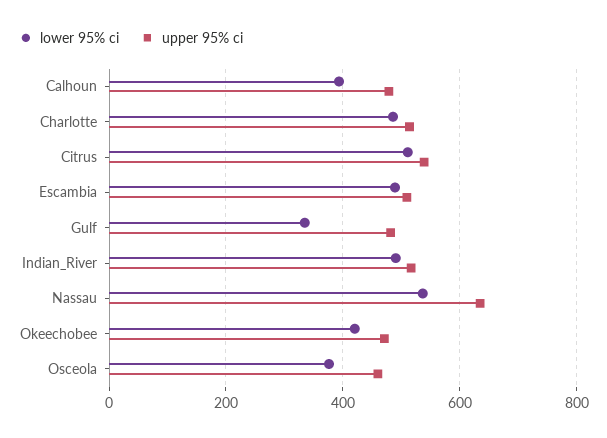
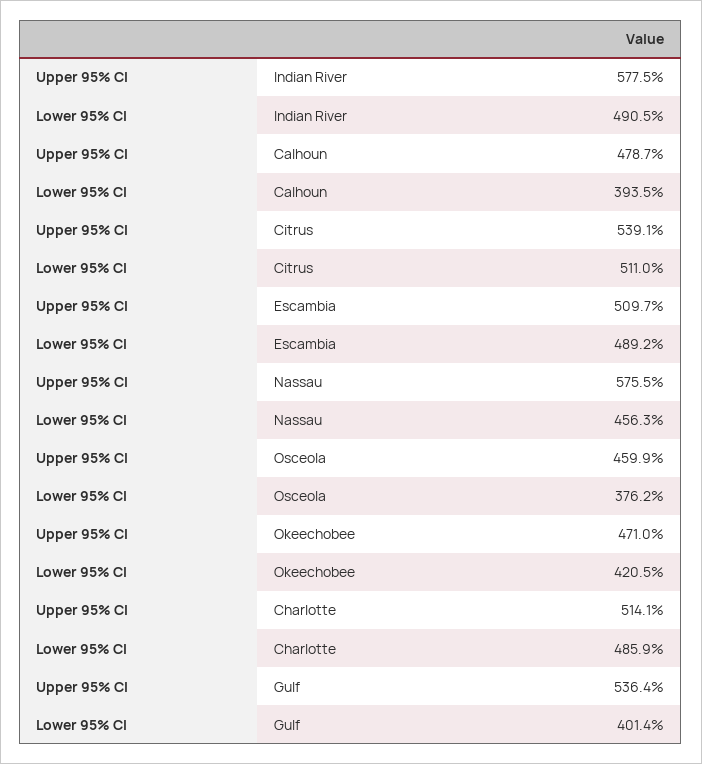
lower 95% ci, Gulf: 340 -> 401.4
upper 95% ci, Gulf: 480 -> 536.4
upper 95% ci, Indian_River: 520 -> 577.5
lower 95% ci, Nassau: 540 -> 456.3
upper 95% ci, Nassau: 640 -> 575.5

